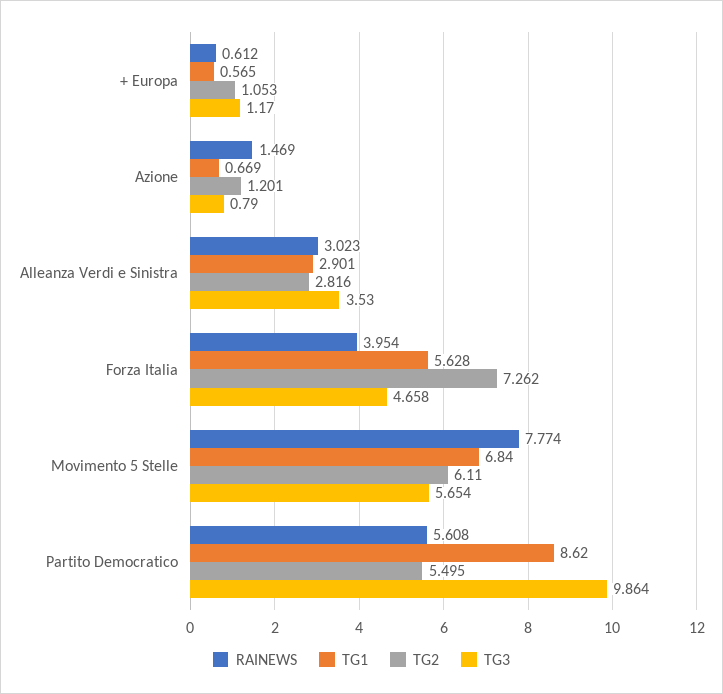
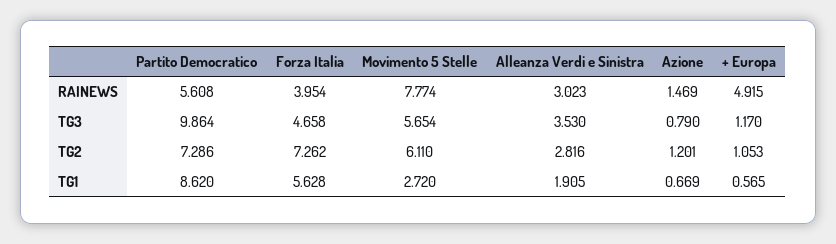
RAINEWS, + Europa: 0.612 -> 4.915
TG1, Alleanza Verdi e Sinistra: 2.901 -> 1.905
TG1, Movimento 5 Stelle: 6.84 -> 2.72
TG2, Partito Democratico: 5.495 -> 7.286

